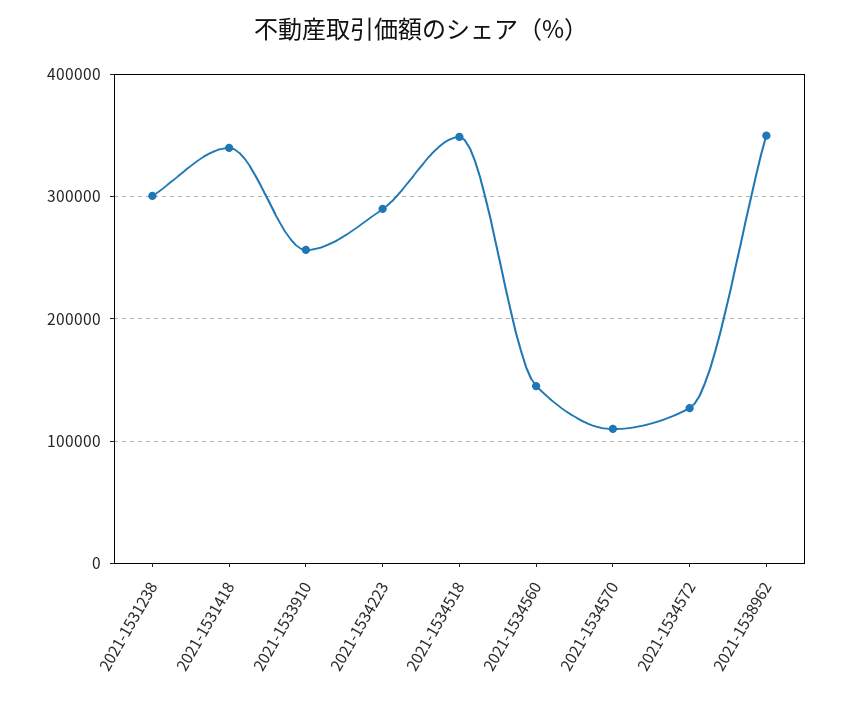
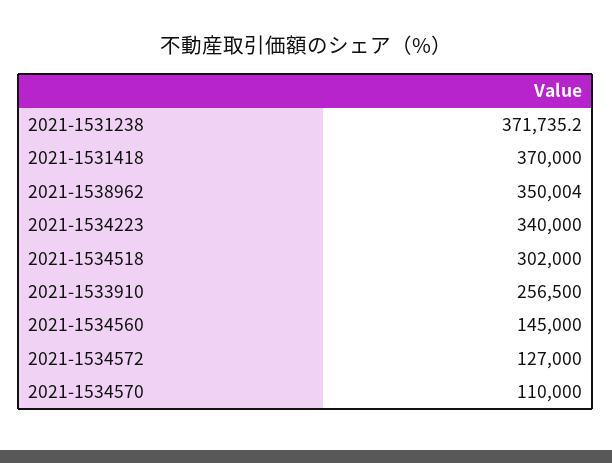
2021-1531238: 300000 -> 371735.2
2021-1531418: 340000 -> 370000
2021-1534223: 290000 -> 340000
2021-1534518: 350000 -> 302000

